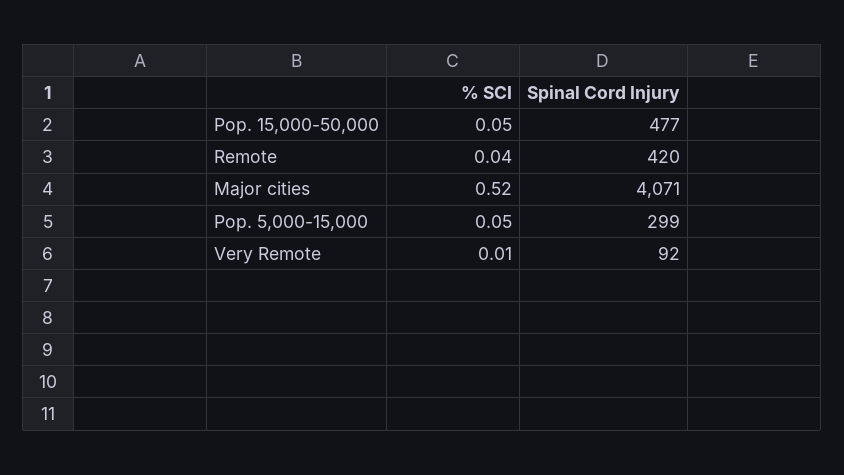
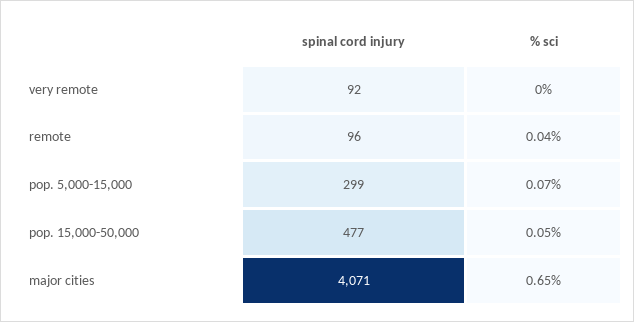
Spinal Cord Injury, Remote: 420 -> 96
% SCI, Major cities: 0.52 -> 0.65
% SCI, Pop. 5,000-15,000: 0.05 -> 0.07
% SCI, Very Remote: 0.01 -> 0

